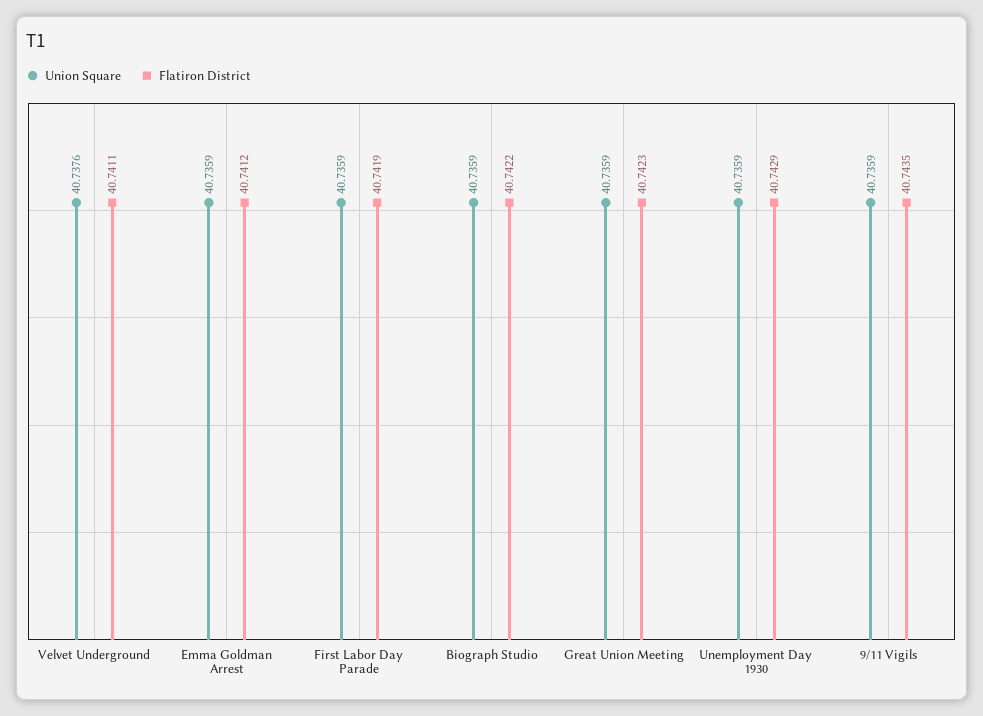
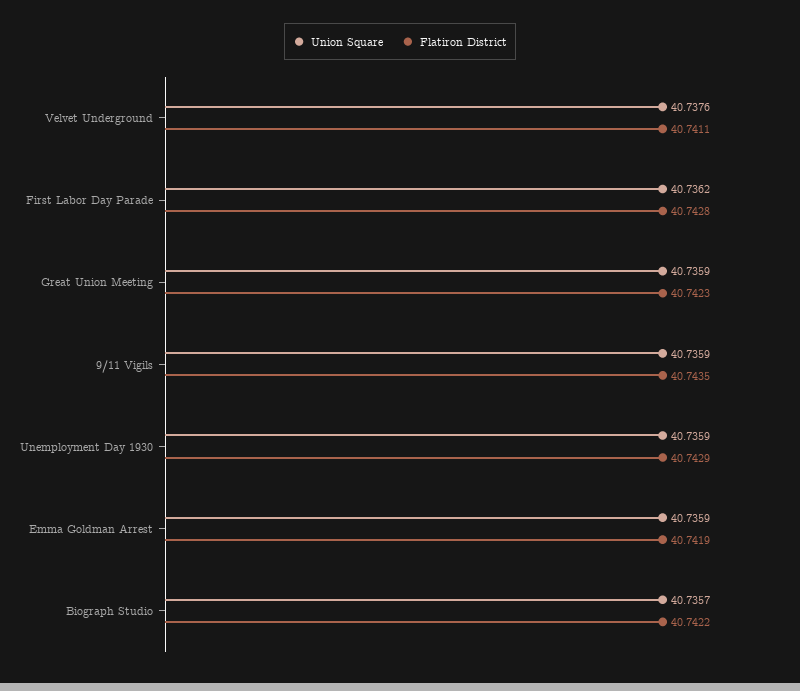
Flatiron District, Emma Goldman Arrest: 40.7412 -> 40.7419
Union Square, First Labor Day Parade: 40.7359 -> 40.7362
Flatiron District, First Labor Day Parade: 40.7419 -> 40.7428
Union Square, Biograph Studio: 40.7359 -> 40.7357

